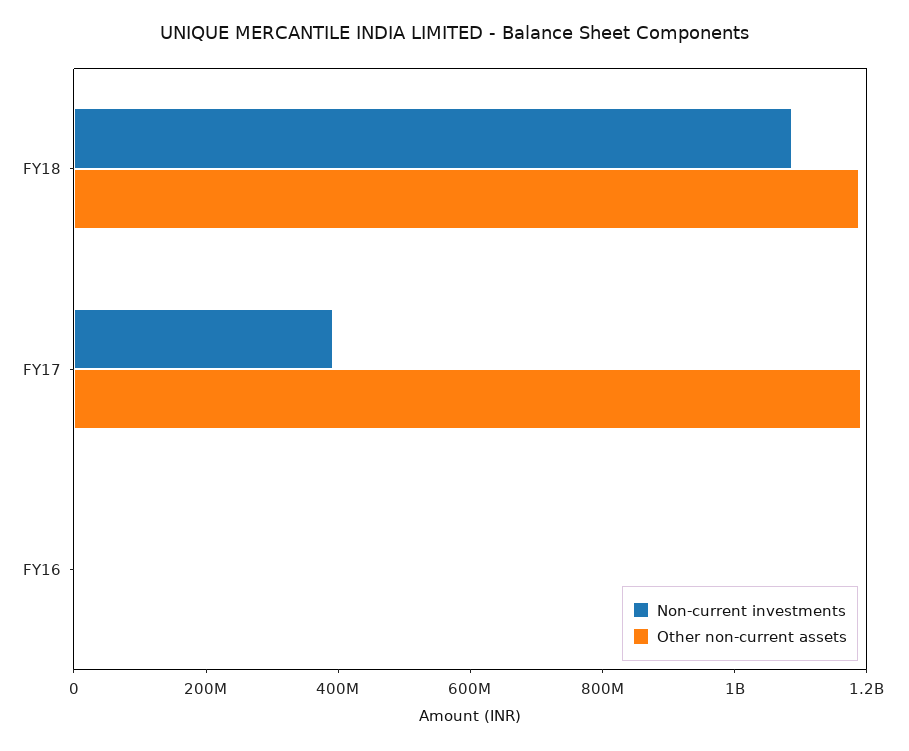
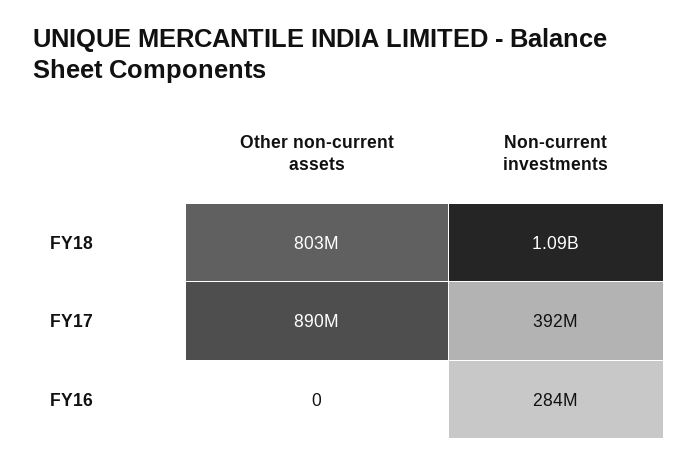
Other non-current assets, FY18: 1200000000 -> 803000000
Other non-current assets, FY17: 1200000000 -> 890000000
Non-current investments, FY16: 0 -> 284000000

